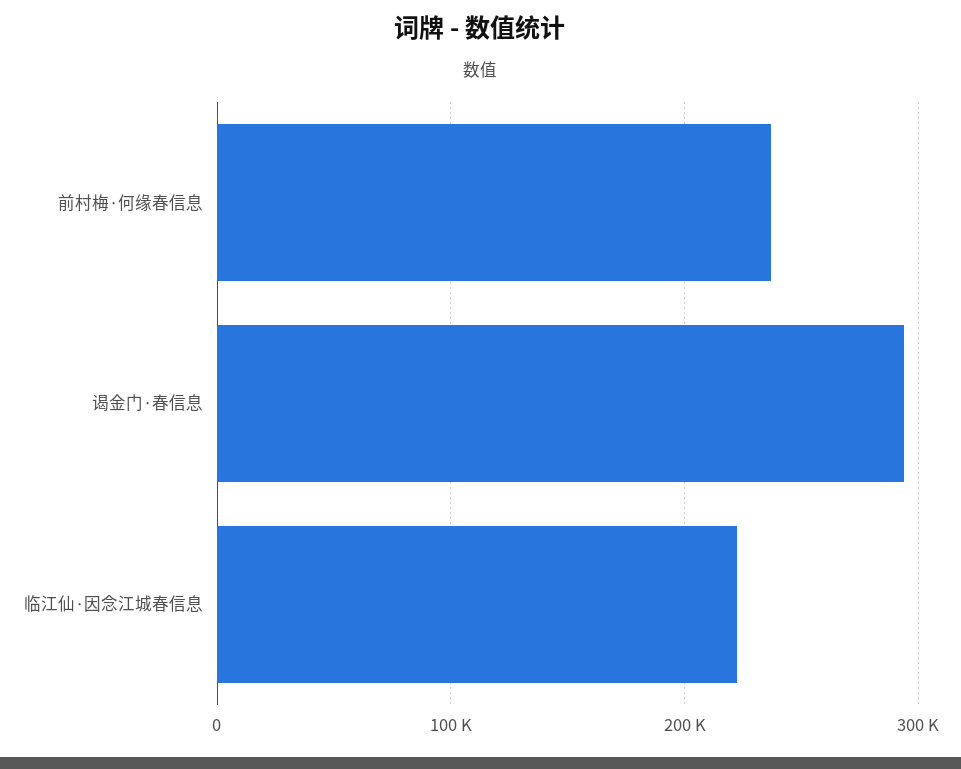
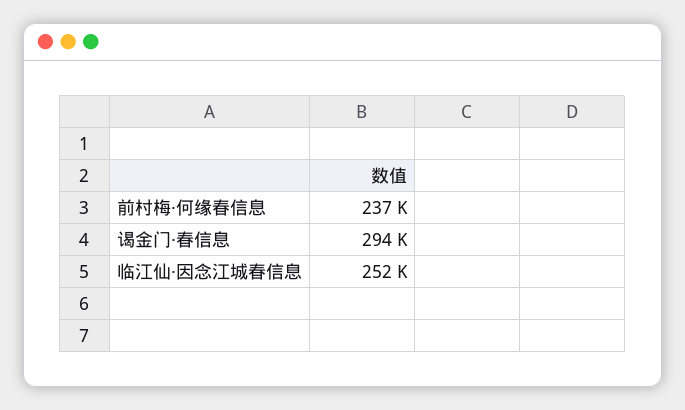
临江仙·因念江城春信息: 220000 -> 252000

